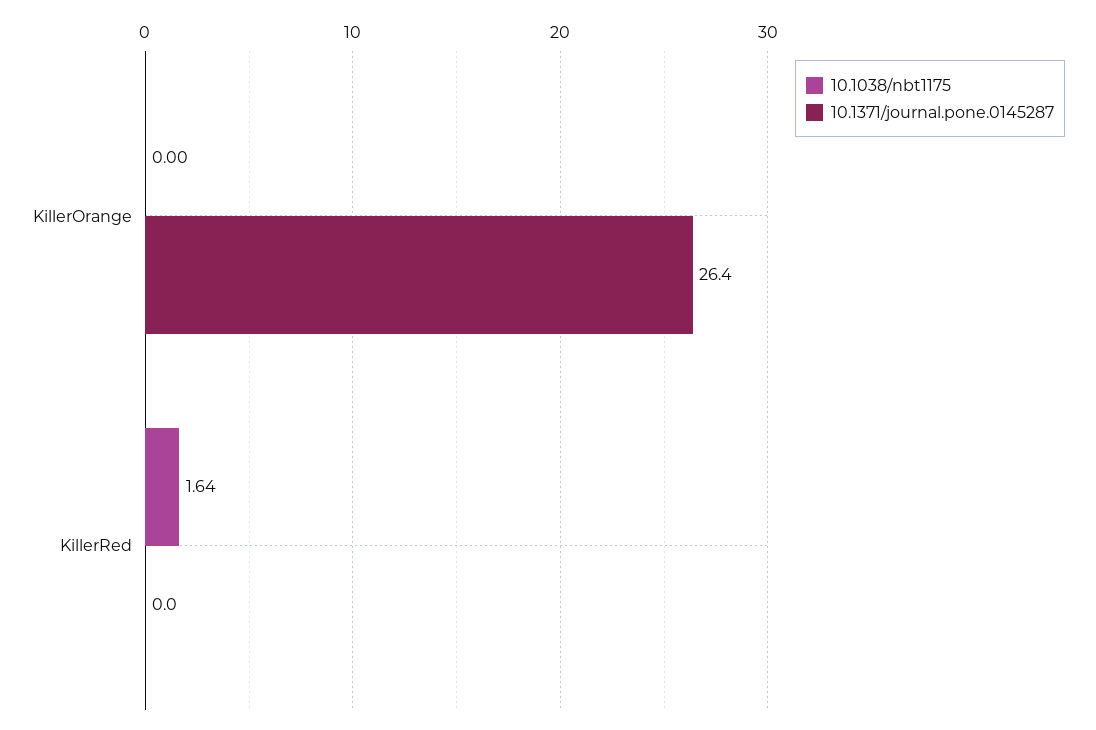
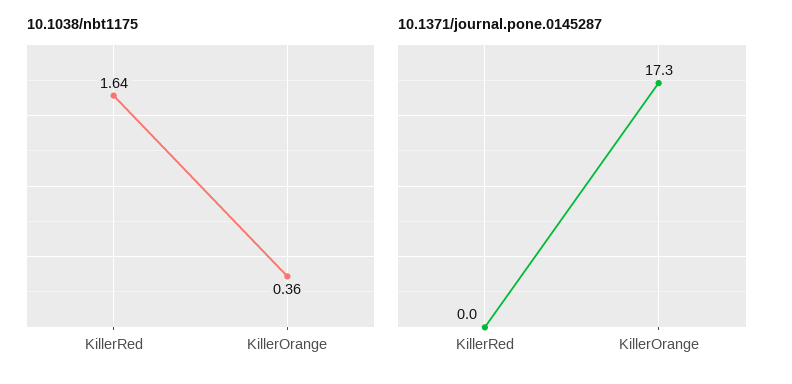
10.1038/nbt1175, KillerOrange: 0 -> 0.36
10.1371/journal.pone.0145287, KillerOrange: 26.4 -> 17.3

